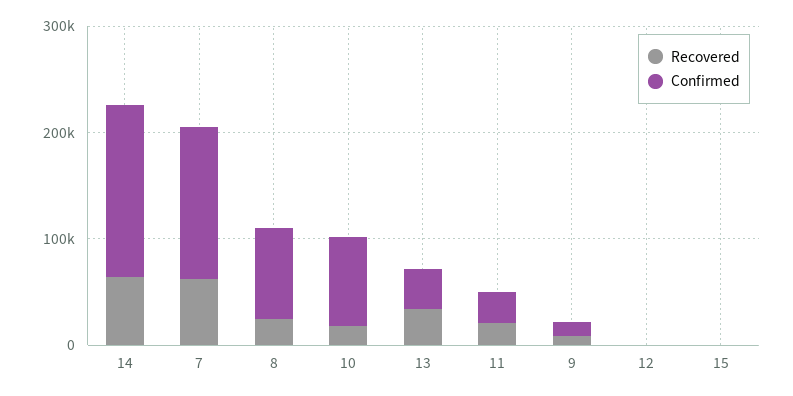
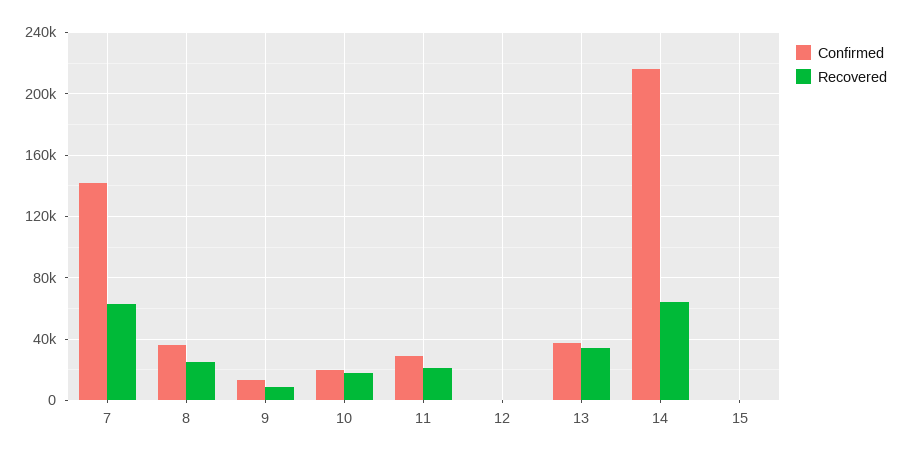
Confirmed, 14: 160000 -> 215000
Confirmed, 8: 80000 -> 35000
Confirmed, 10: 80000 -> 20000

